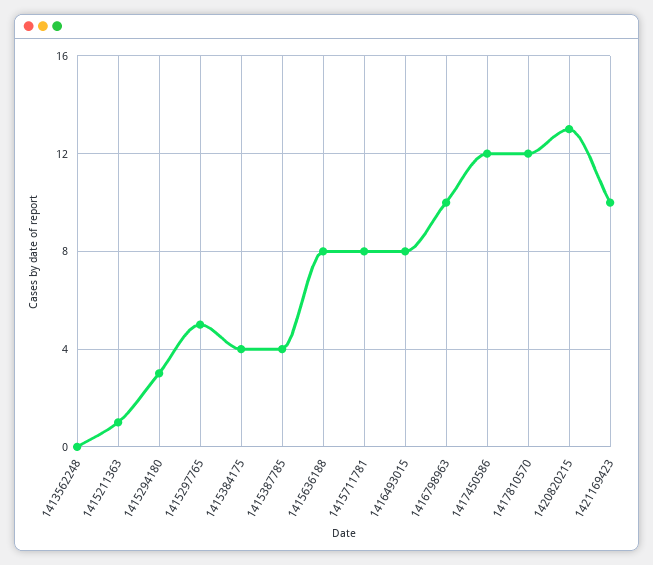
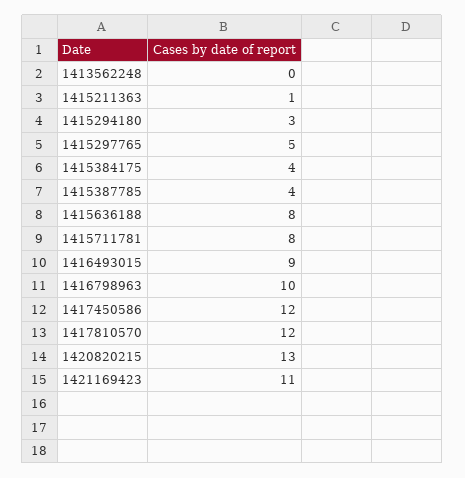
1416493015: 8 -> 9
1421169423: 10 -> 11

